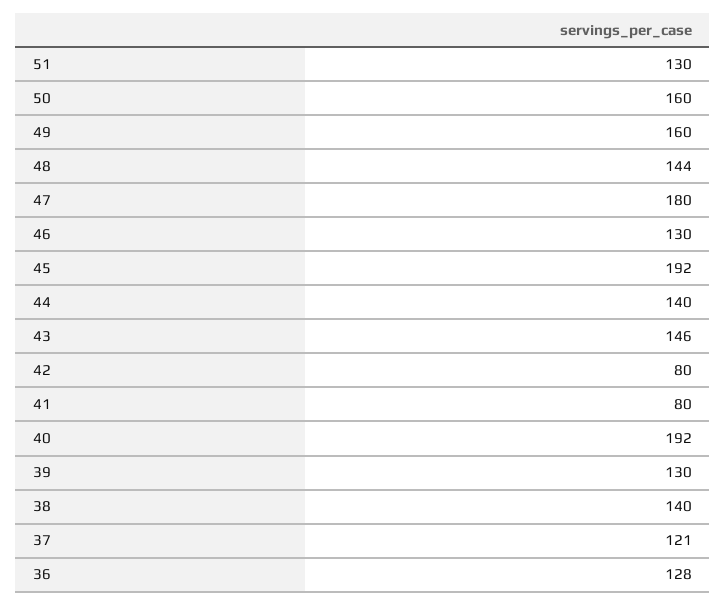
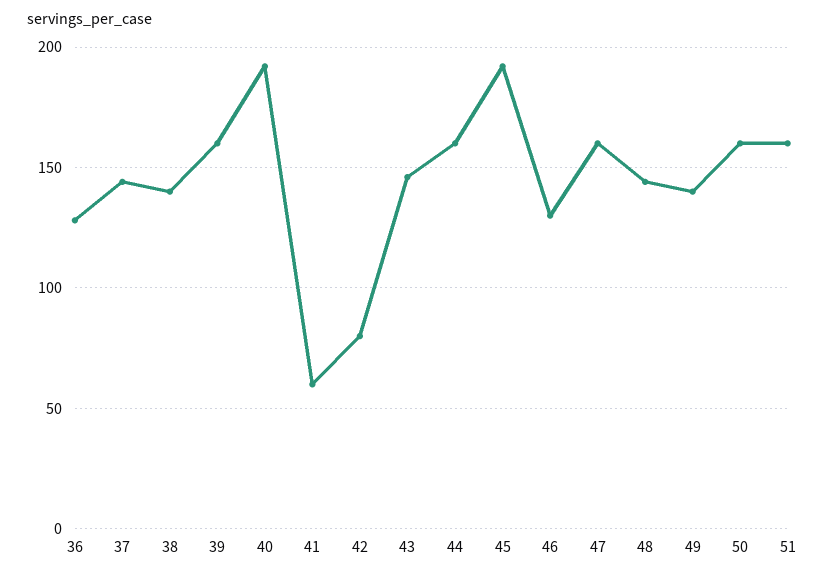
51: 130 -> 160
49: 160 -> 140
47: 180 -> 160
44: 140 -> 160
41: 80 -> 60
39: 130 -> 160
37: 121 -> 145

